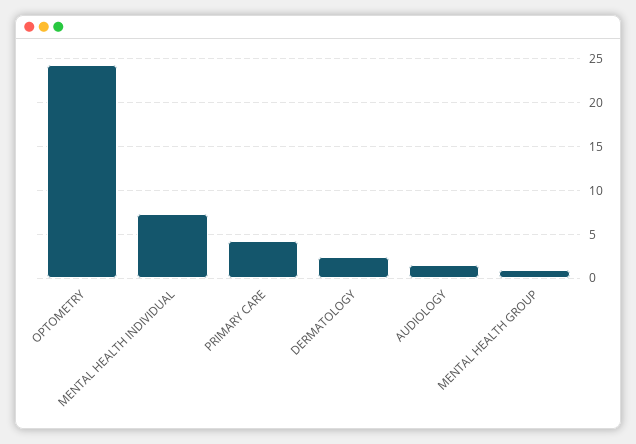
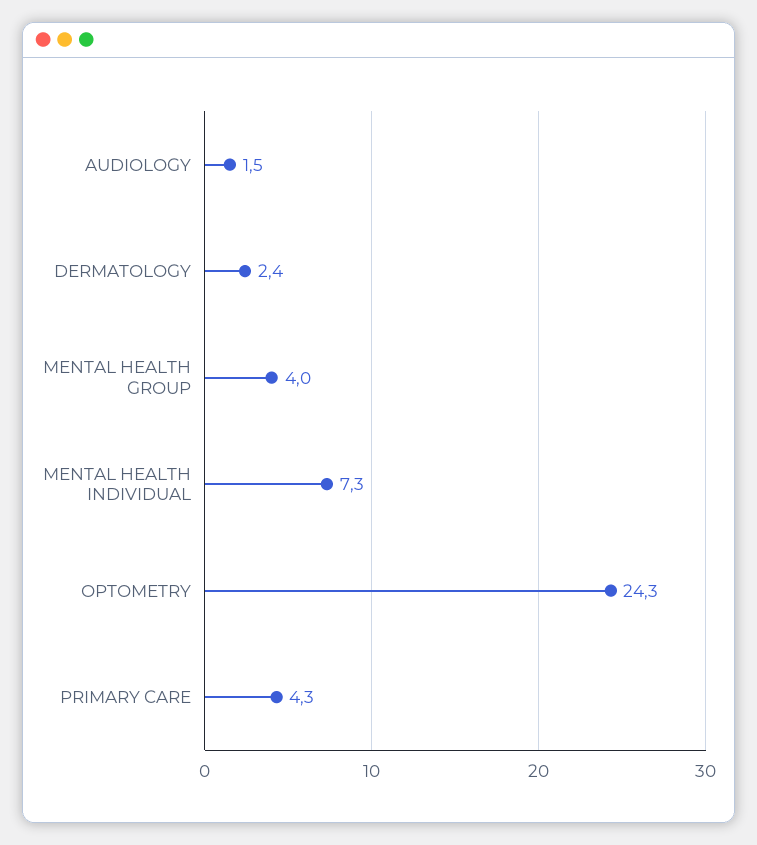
MENTAL HEALTH GROUP: 1 -> 4

